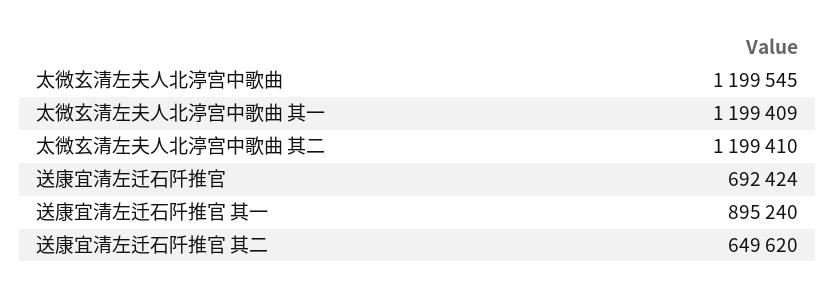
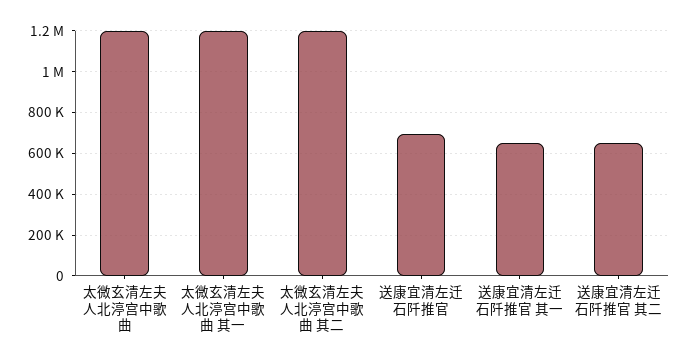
送康宜清左迁石阡推官 其一: 895240 -> 650000

